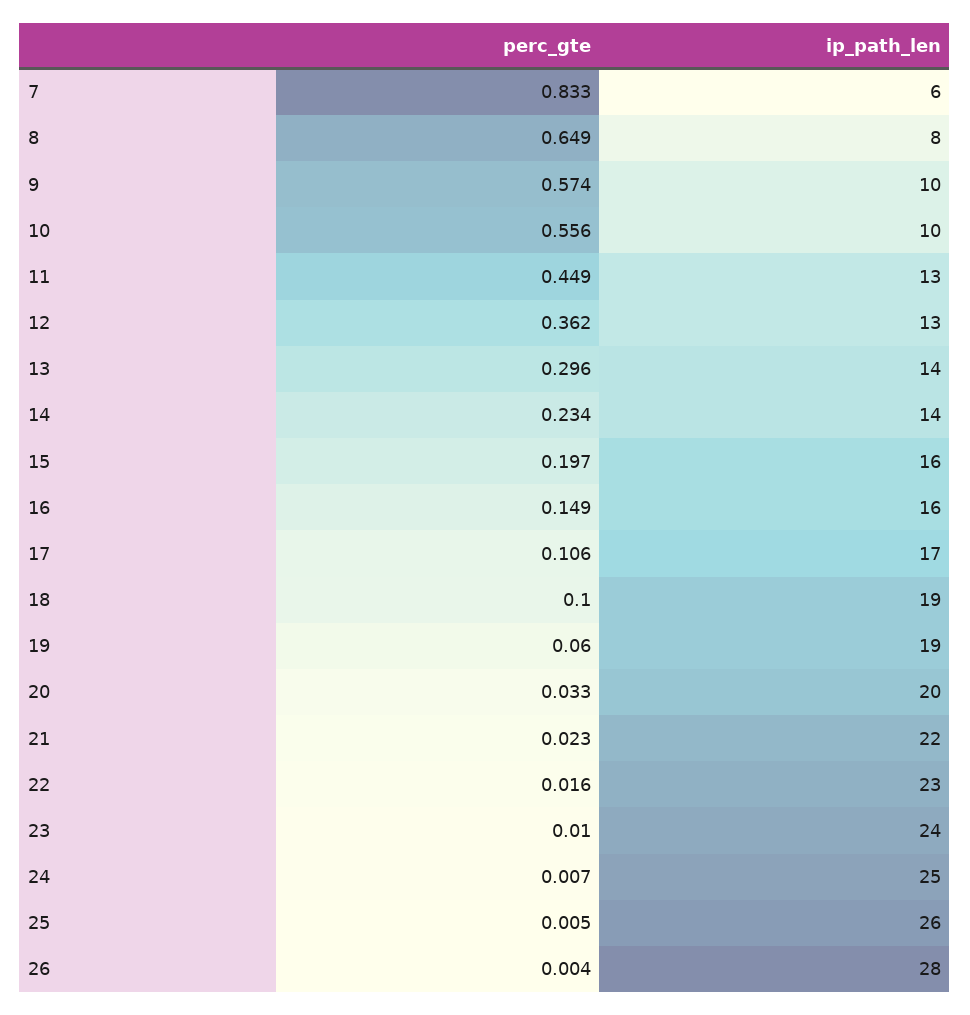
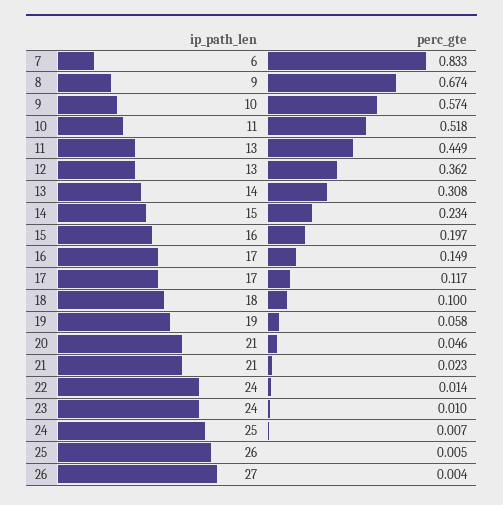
perc_gte, 8: 0.649 -> 0.674
ip_path_len, 8: 8 -> 9
perc_gte, 10: 0.556 -> 0.518
ip_path_len, 10: 10 -> 11
perc_gte, 13: 0.296 -> 0.308
ip_path_len, 14: 14 -> 15
ip_path_len, 16: 16 -> 17
perc_gte, 17: 0.106 -> 0.117
ip_path_len, 18: 19 -> 18
perc_gte, 19: 0.06 -> 0.058
perc_gte, 20: 0.033 -> 0.046
ip_path_len, 20: 20 -> 21
ip_path_len, 21: 22 -> 21
perc_gte, 22: 0.016 -> 0.014
ip_path_len, 22: 23 -> 24
ip_path_len, 26: 28 -> 27

